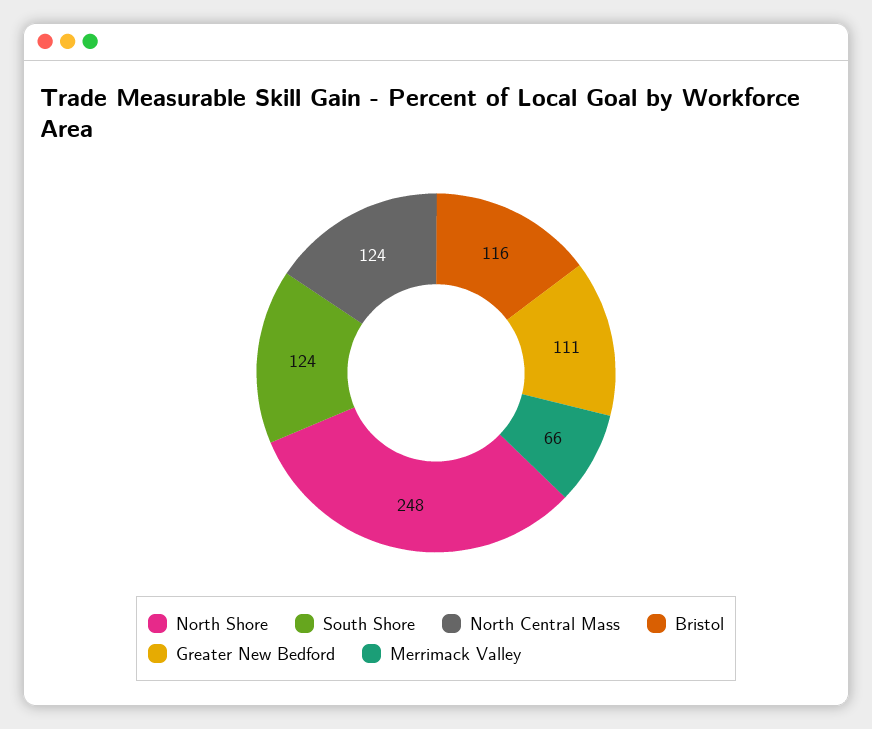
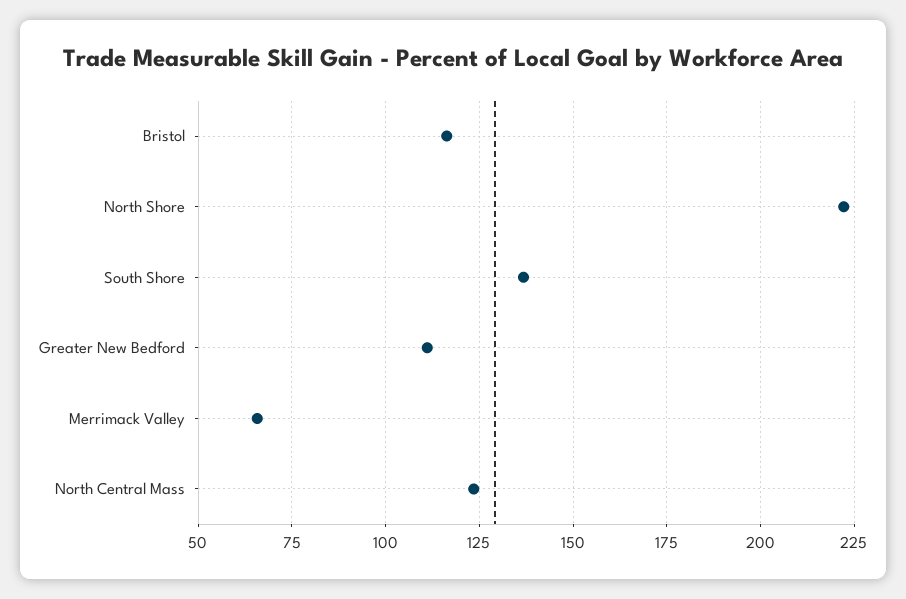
North Shore: 248 -> 222.5
South Shore: 124 -> 137.5

